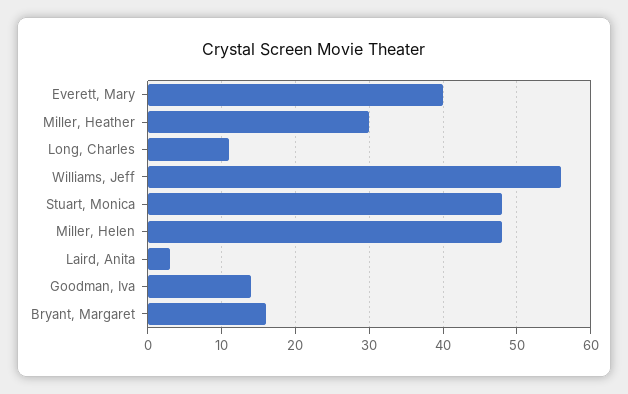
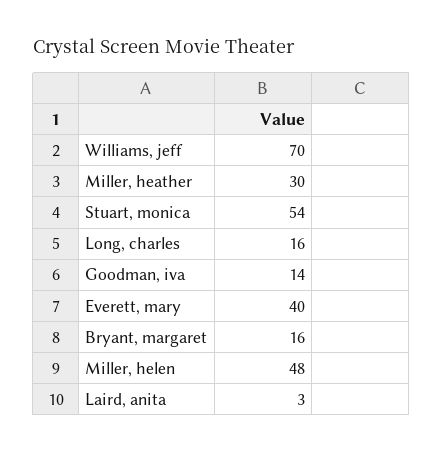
Long, Charles: 11 -> 16
Williams, Jeff: 56 -> 70
Stuart, Monica: 48 -> 54

